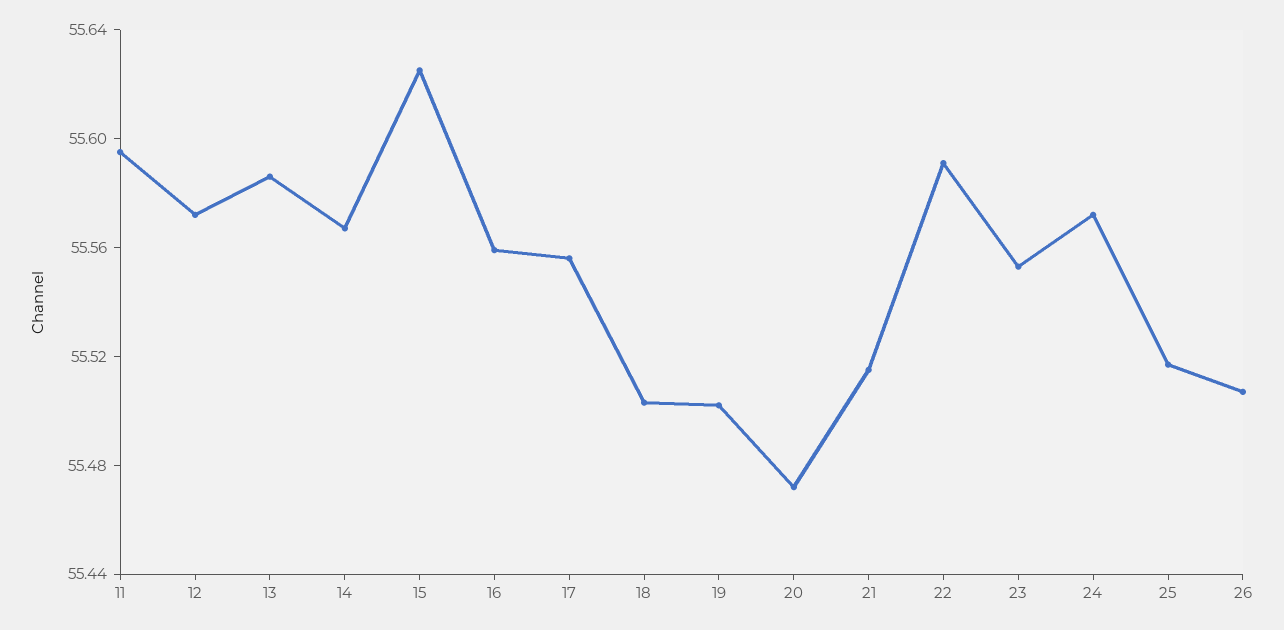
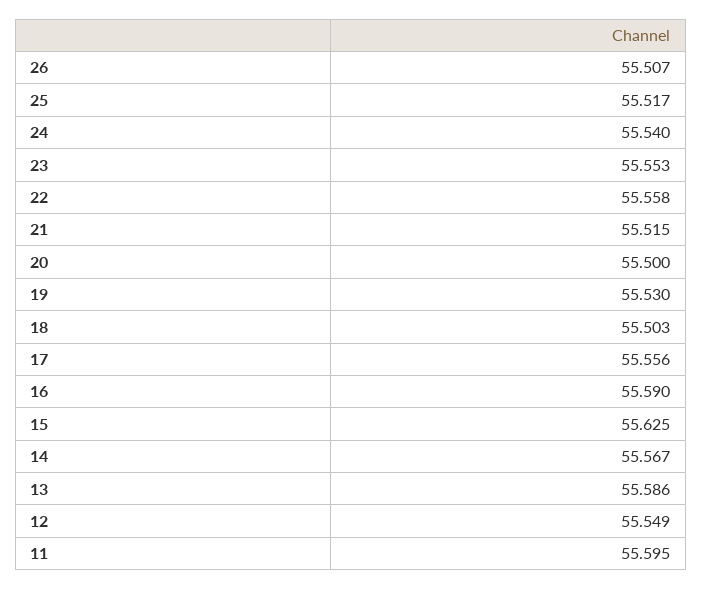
12: 55.57 -> 55.549
16: 55.56 -> 55.59
19: 55.5 -> 55.53
20: 55.47 -> 55.5
22: 55.59 -> 55.558
24: 55.57 -> 55.54

